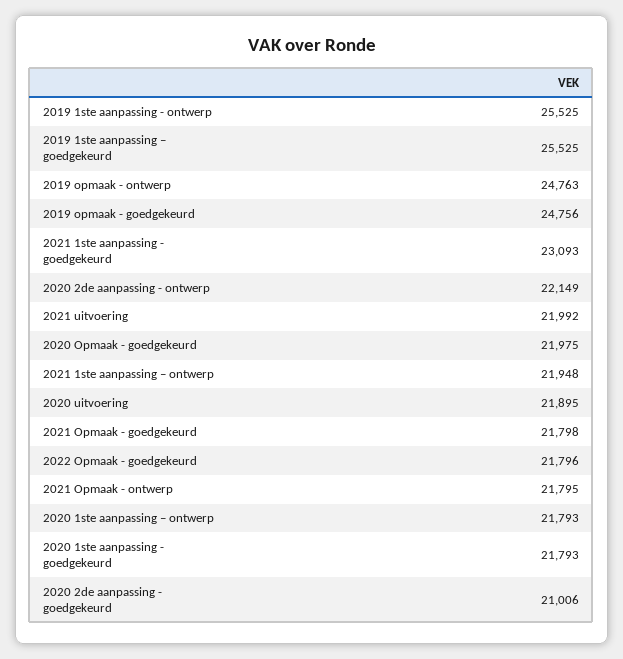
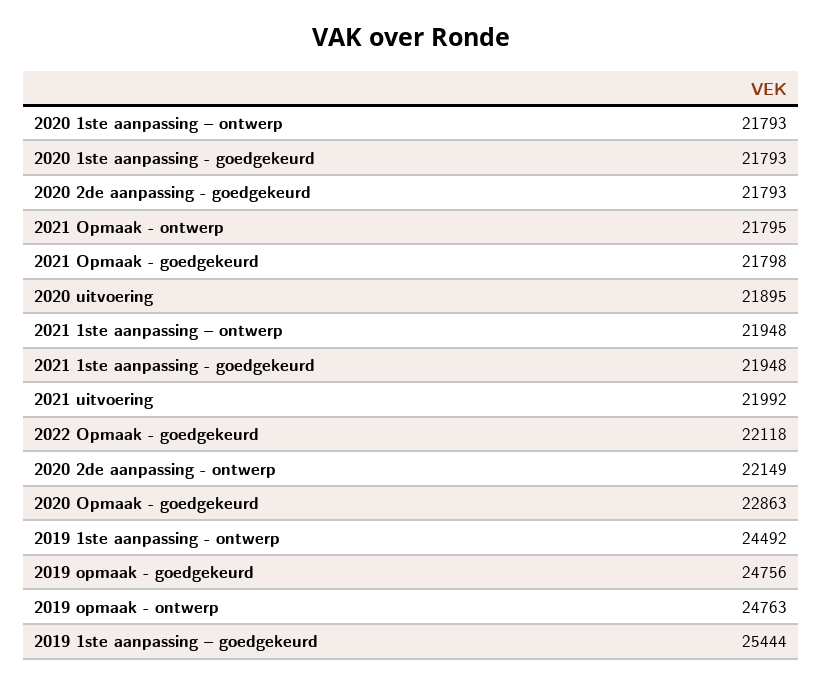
2019 1ste aanpassing - ontwerp: 25525 -> 24492
2019 1ste aanpassing – goedgekeurd: 25525 -> 25444
2021 1ste aanpassing - goedgekeurd: 23093 -> 21948
2020 Opmaak - goedgekeurd: 21975 -> 22863
2022 Opmaak - goedgekeurd: 21796 -> 22118
2020 2de aanpassing - goedgekeurd: 21006 -> 21793

